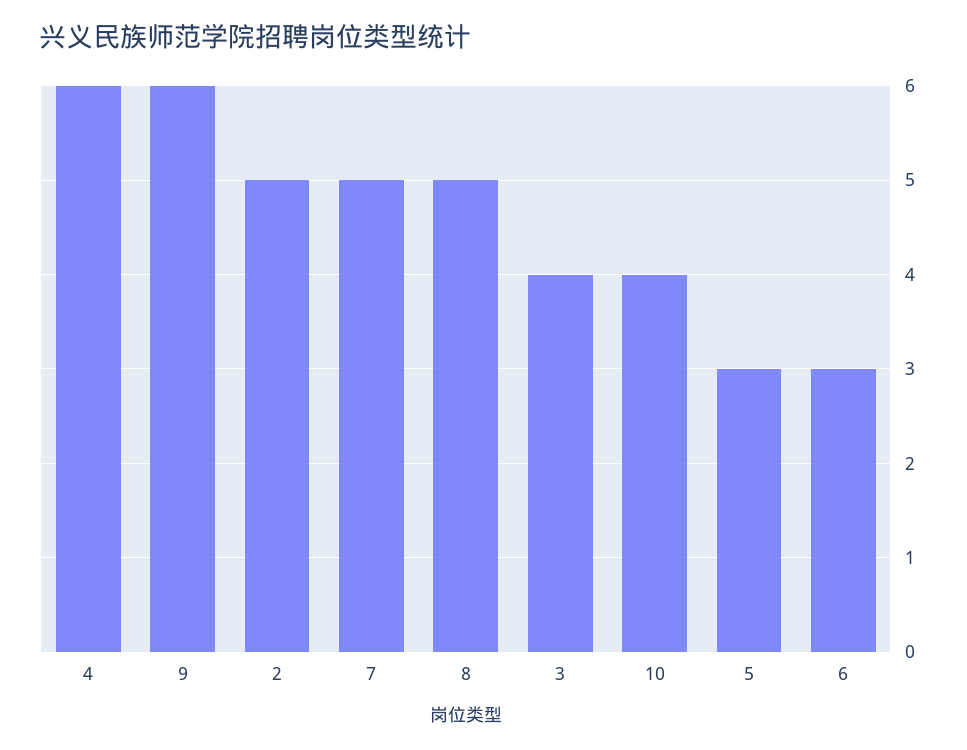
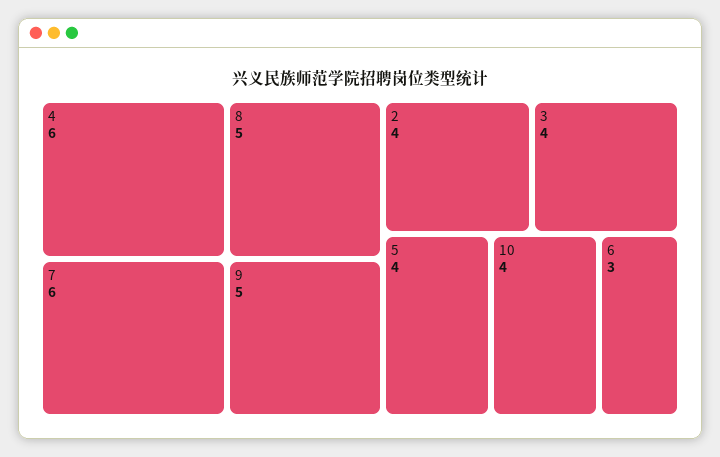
9: 6 -> 5
2: 5 -> 4
7: 5 -> 6
5: 3 -> 4

